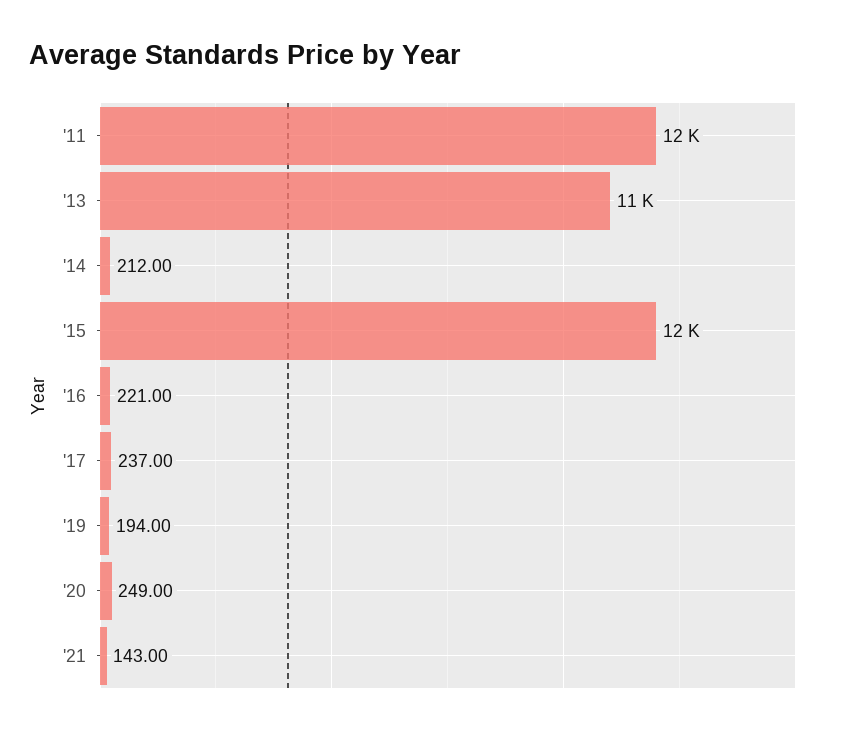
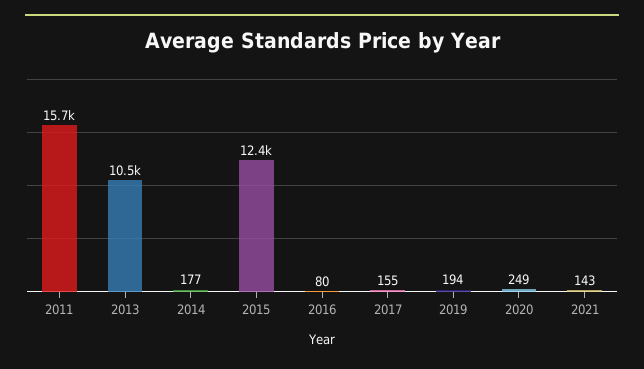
'11: 12000 -> 15700
'14: 212 -> 177
'16: 221 -> 80
'17: 237 -> 155

